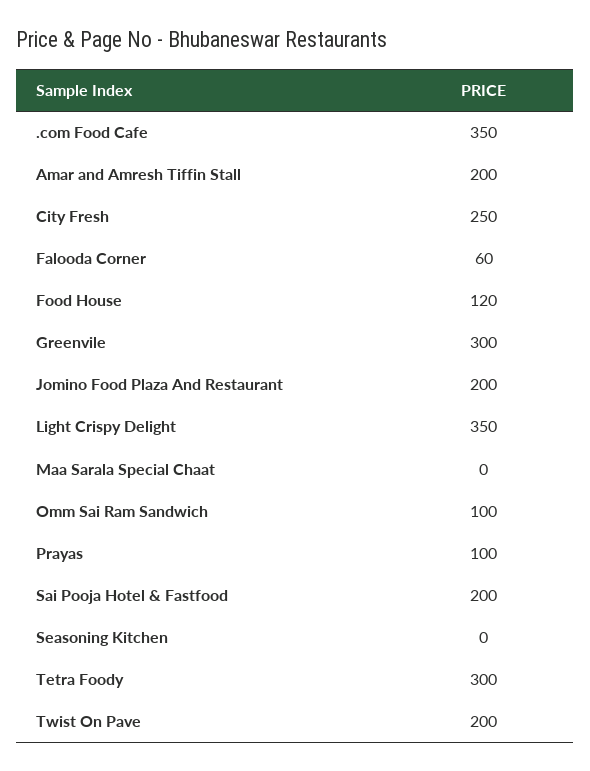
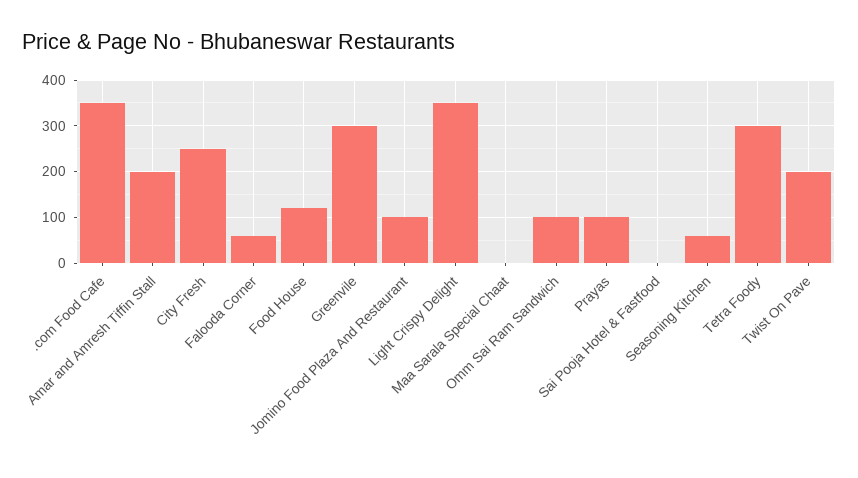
Jomino Food Plaza And Restaurant: 200 -> 100
Sai Pooja Hotel & Fastfood: 200 -> 0
Seasoning Kitchen: 0 -> 60

